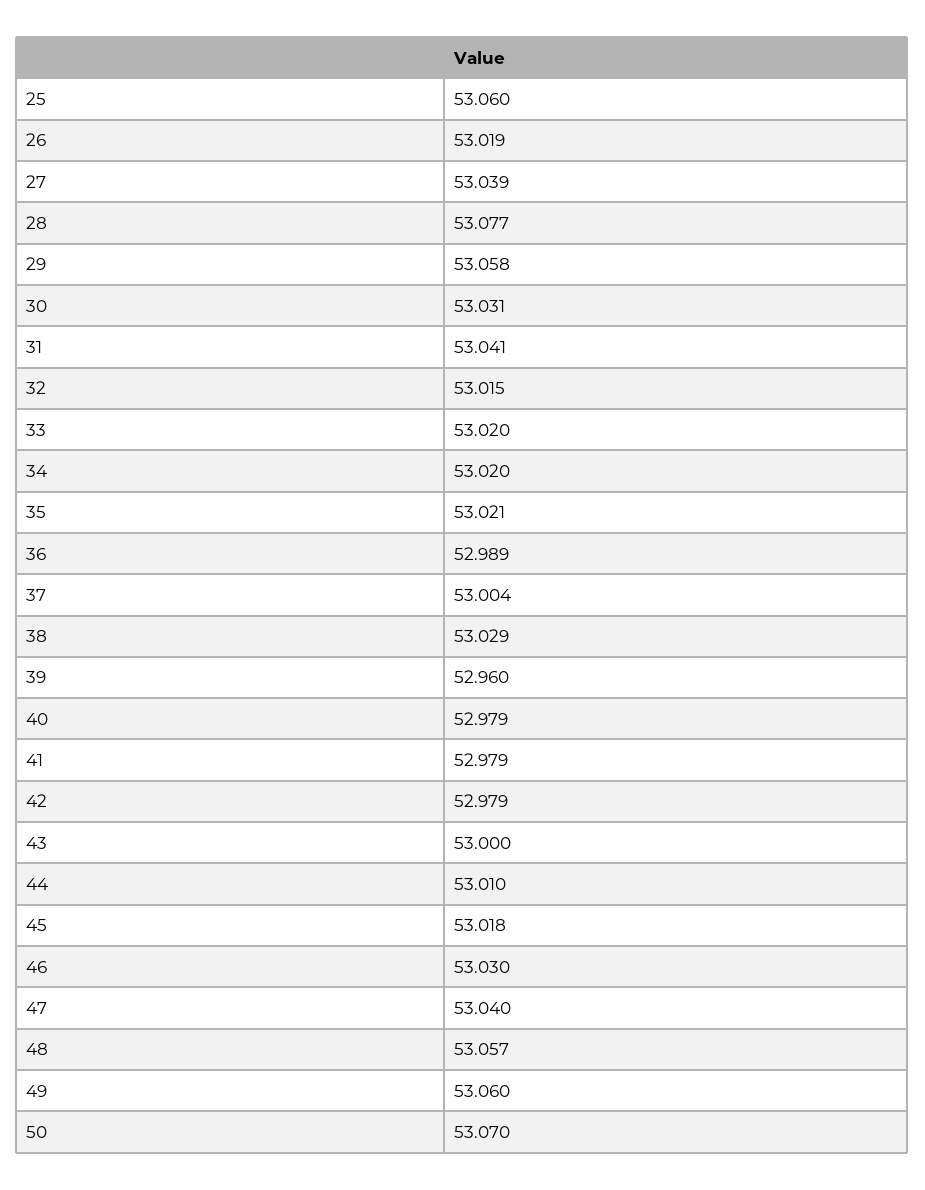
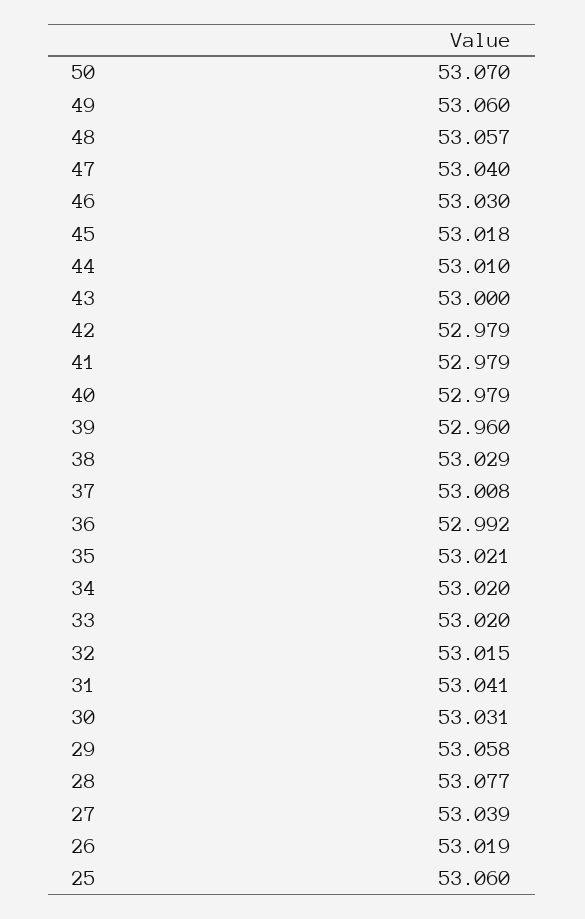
36: 52.989 -> 52.992
37: 53.004 -> 53.008

